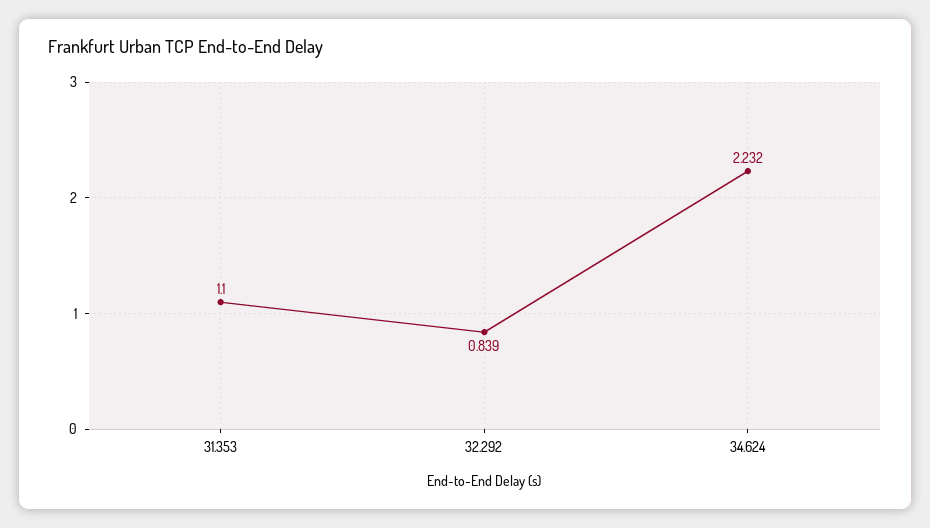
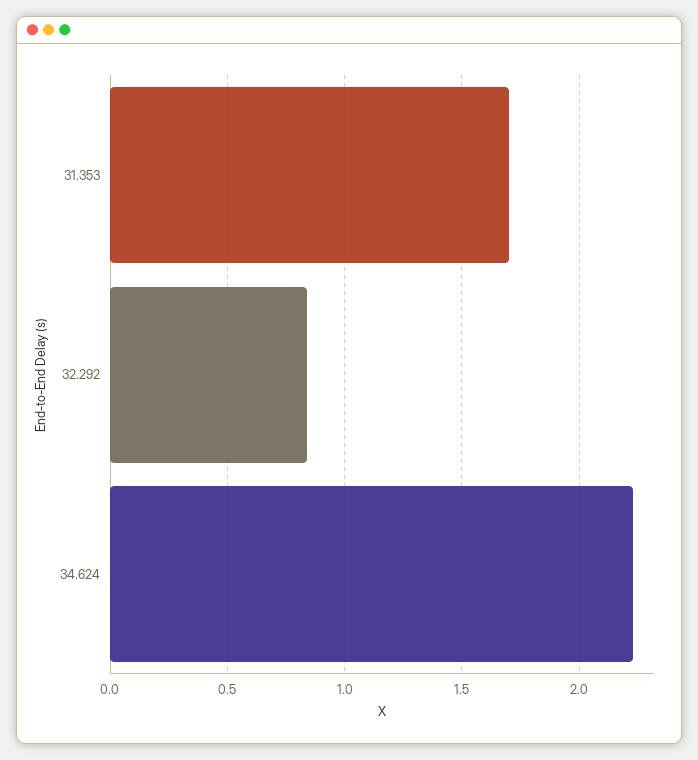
31.353: 1.1 -> 1.7

